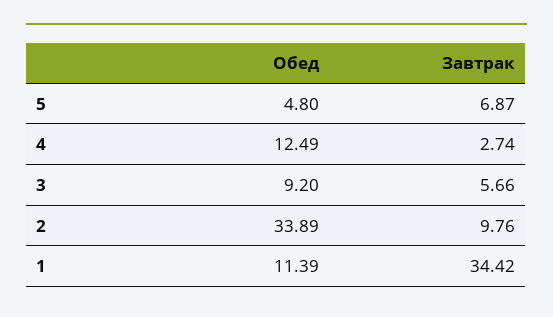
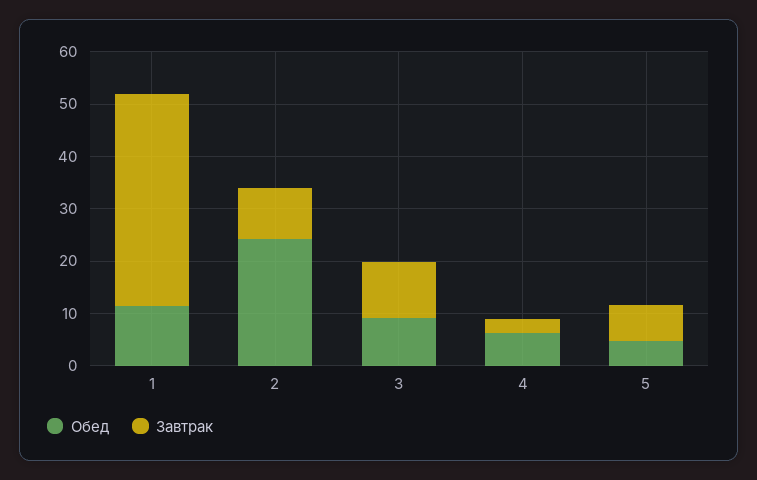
Обед, 4: 12.49 -> 6
Завтрак, 3: 5.66 -> 10
Обед, 2: 33.89 -> 24
Завтрак, 1: 34.42 -> 40

